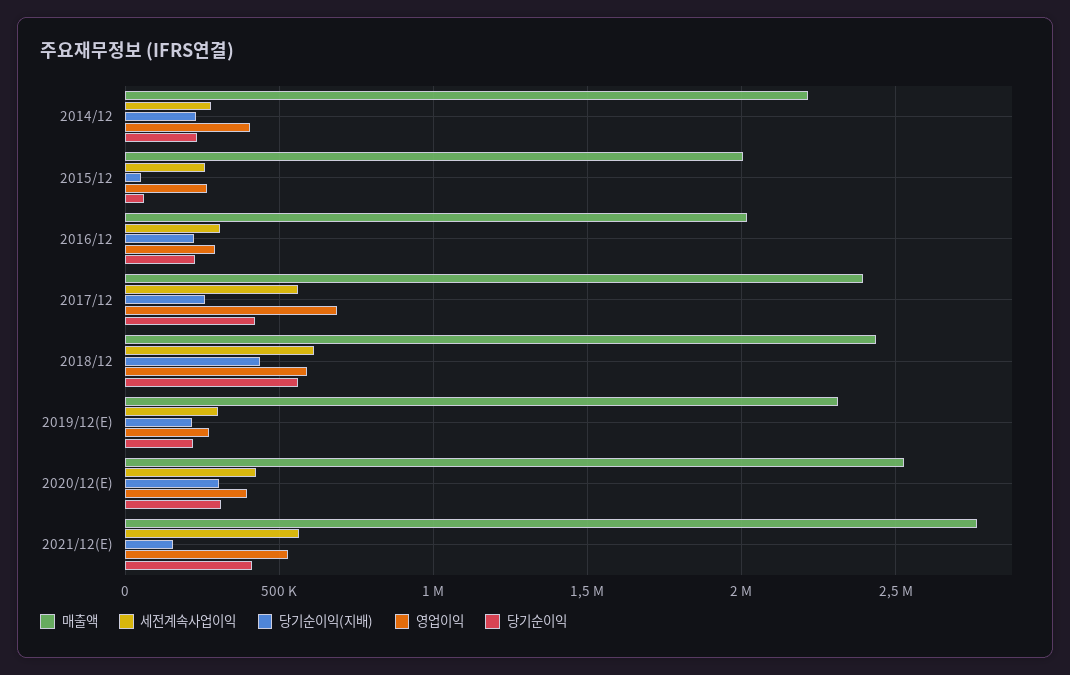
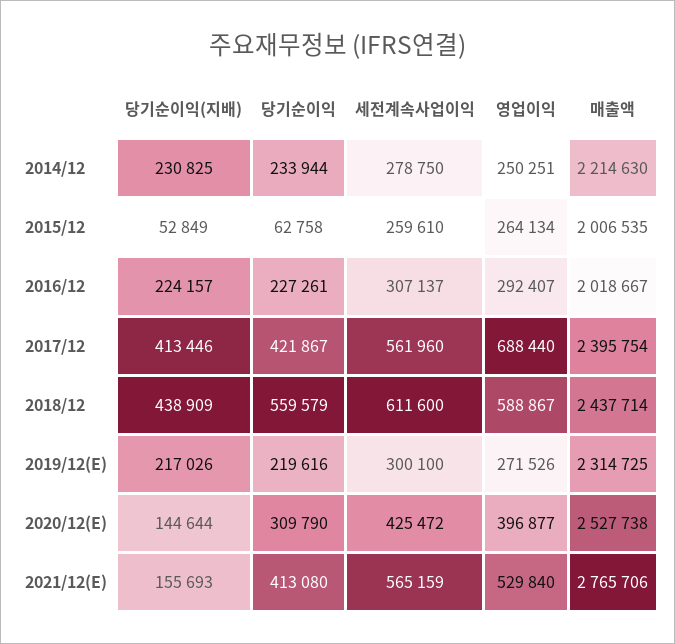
영업이익, 2014/12: 400000 -> 250251
당기순이익(지배), 2017/12: 250000 -> 413446
당기순이익(지배), 2020/12(E): 300000 -> 144644

